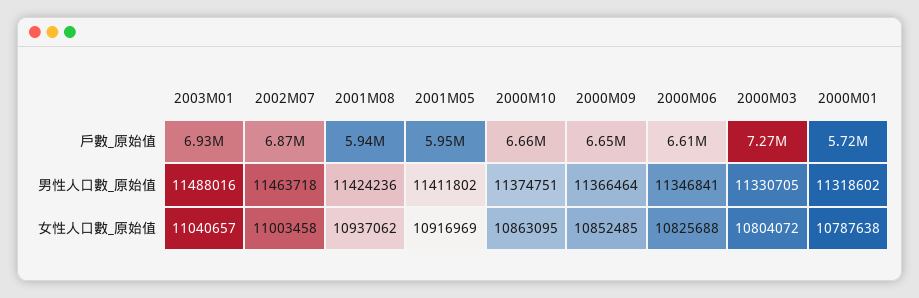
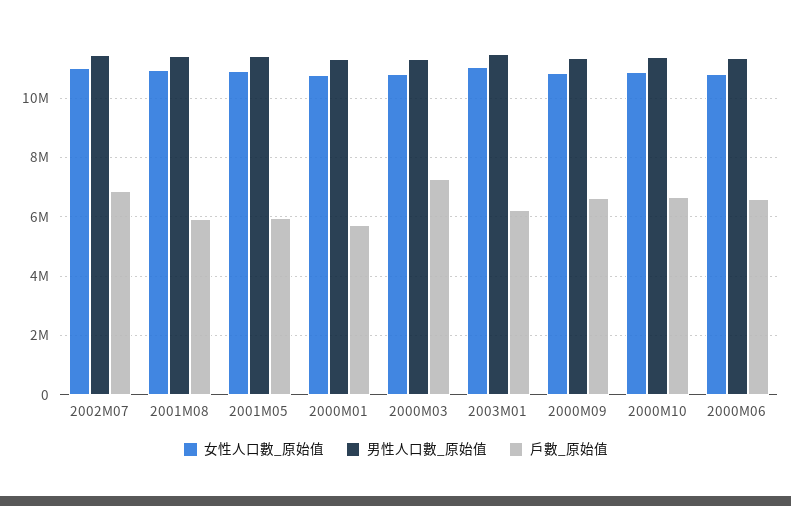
戶數_原始值, 2003M01: 6930000 -> 6250000

